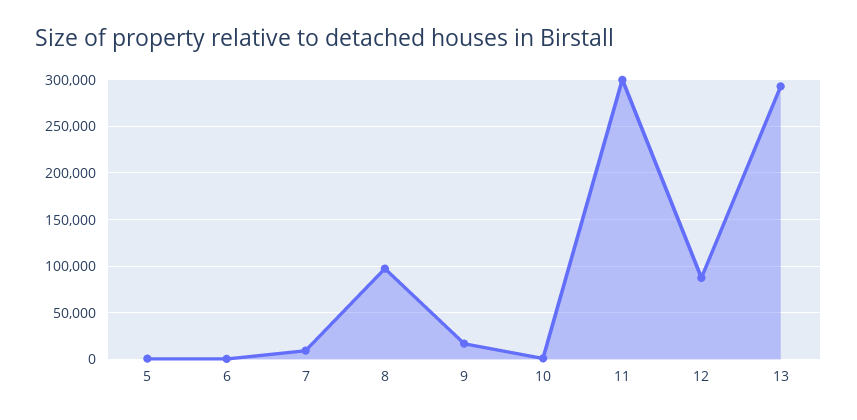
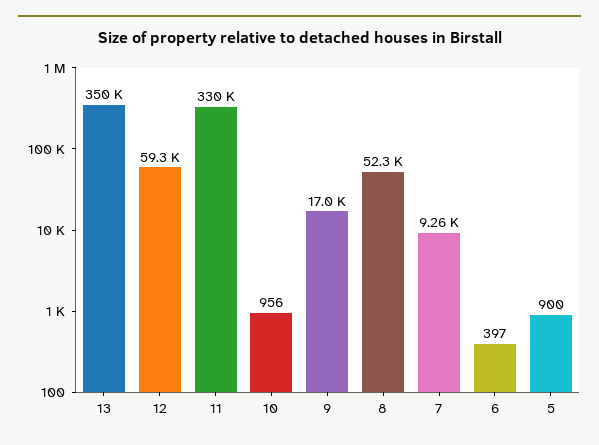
8: 100000 -> 52300
11: 300000 -> 330000
12: 90000 -> 59300
13: 290000 -> 350000

